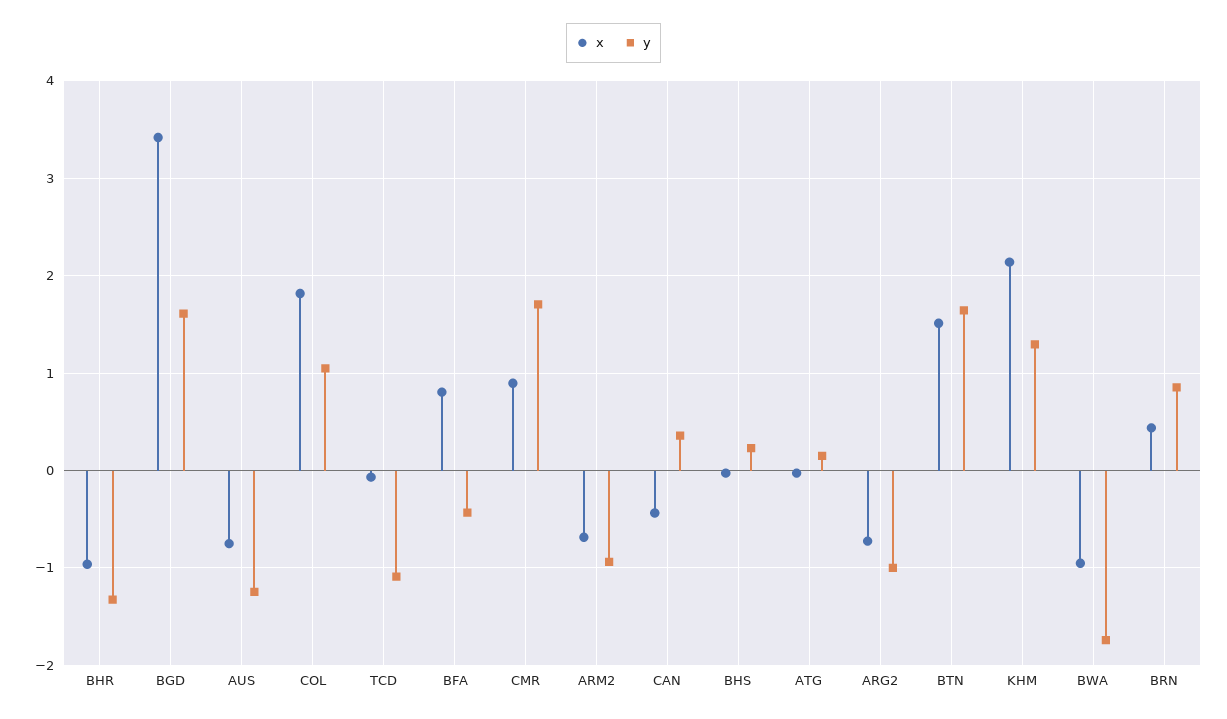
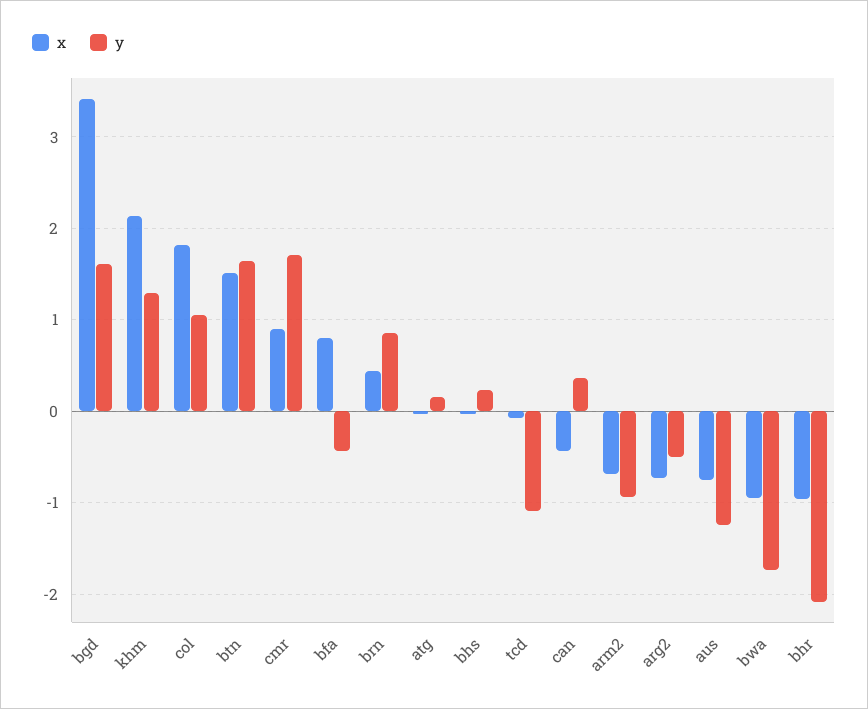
y, BHR: -1.3 -> -2.1
y, ARG2: -1 -> -0.5

